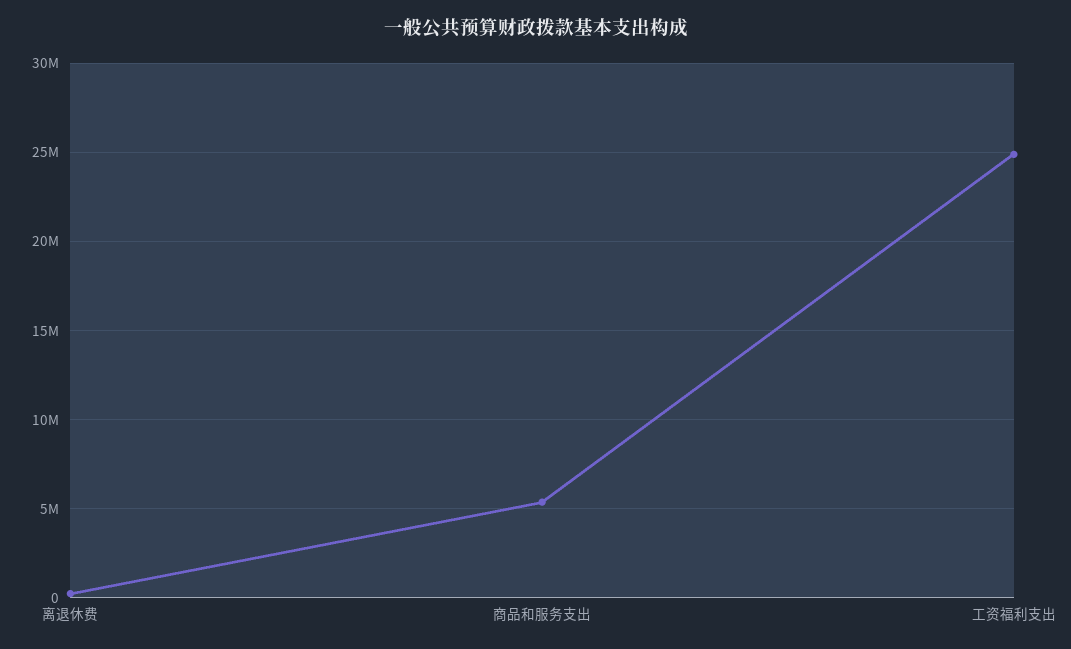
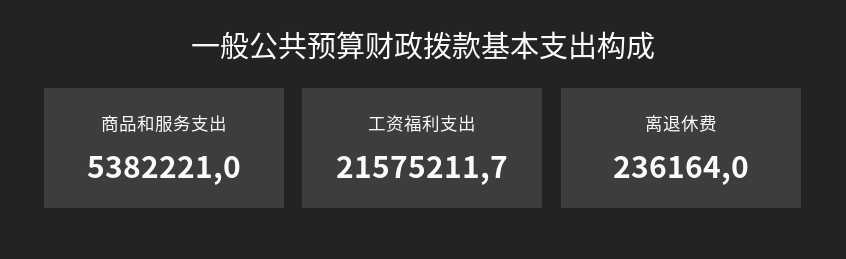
工资福利支出: 25000000 -> 21575211.7

